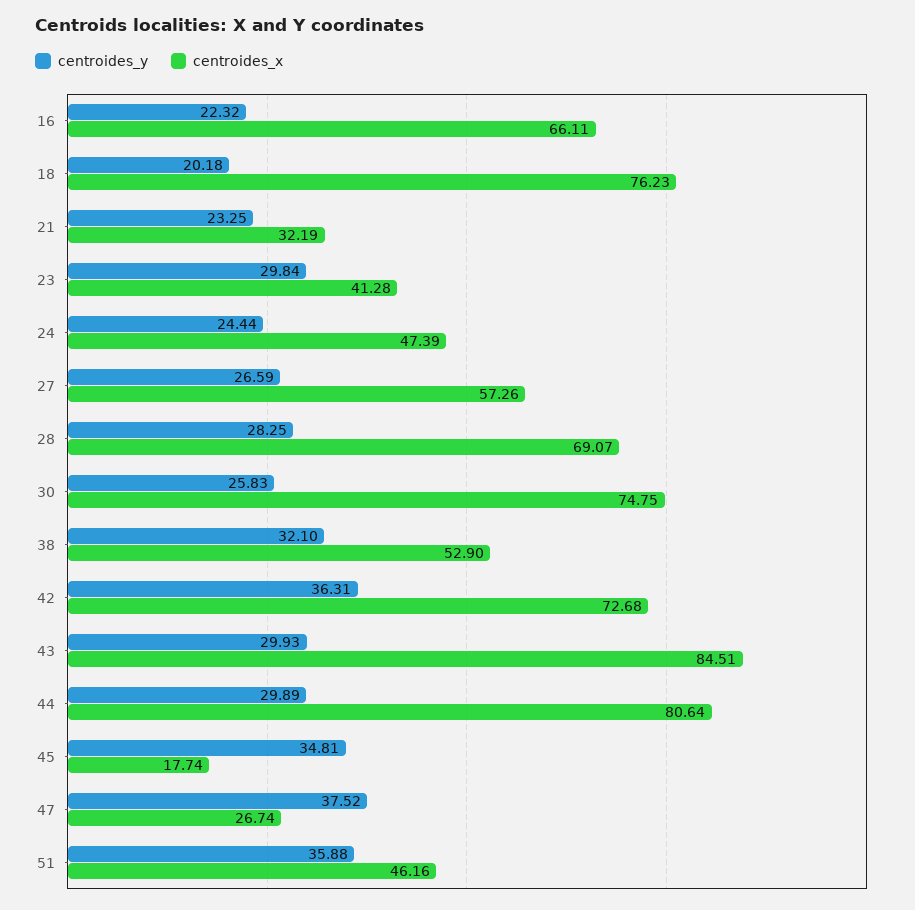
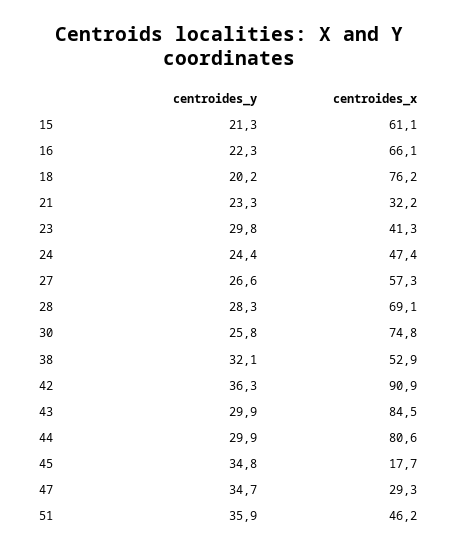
centroides_x, 42: 72.68 -> 90.9
centroides_y, 47: 37.52 -> 34.7
centroides_x, 47: 26.74 -> 29.3
centroides_y, 15: none -> 21.3
centroides_x, 15: none -> 61.1

